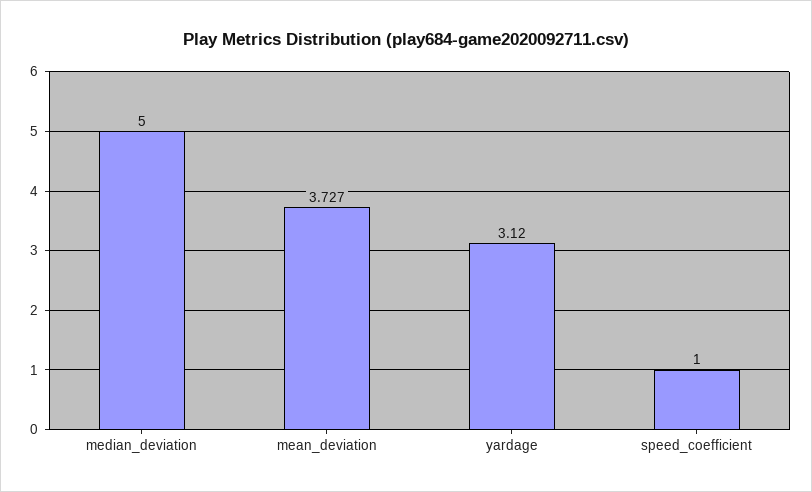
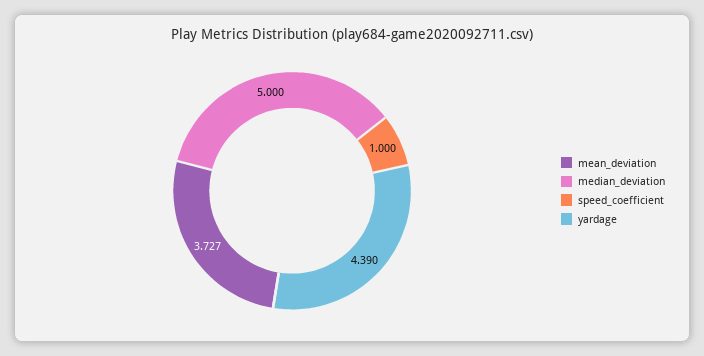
yardage: 3.12 -> 4.39

